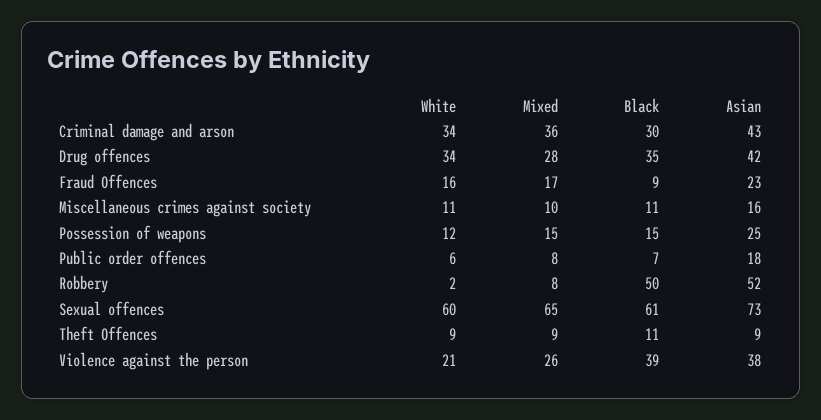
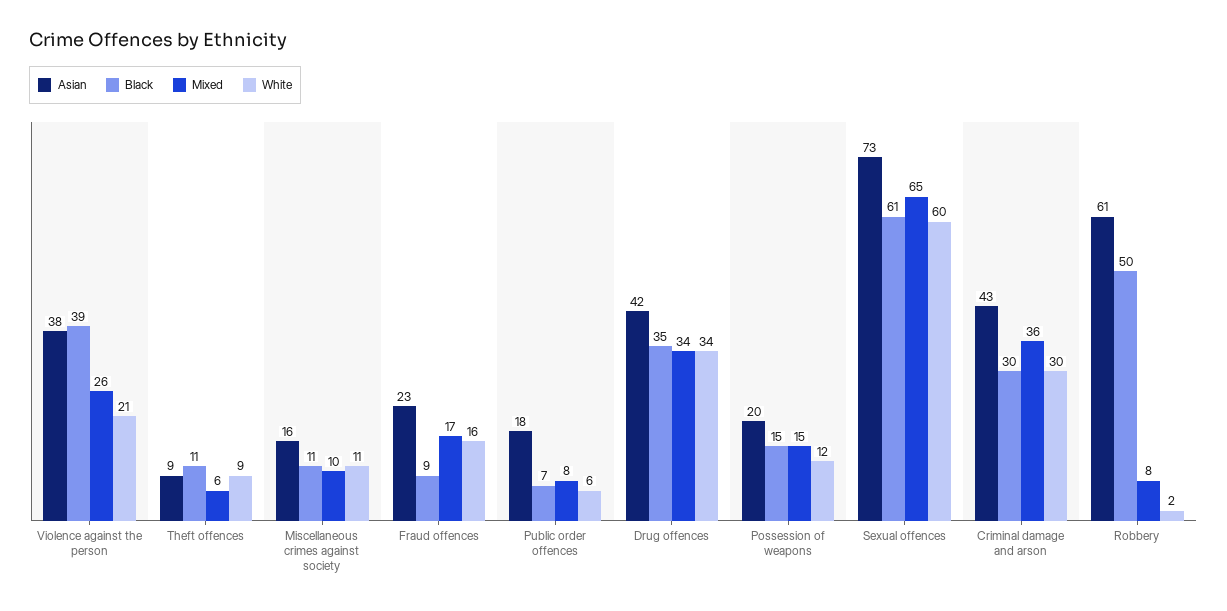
White, Criminal damage and arson: 34 -> 30
Mixed, Drug offences: 28 -> 34
Asian, Possession of weapons: 25 -> 20
Asian, Robbery: 52 -> 61
Mixed, Theft Offences: 9 -> 6

